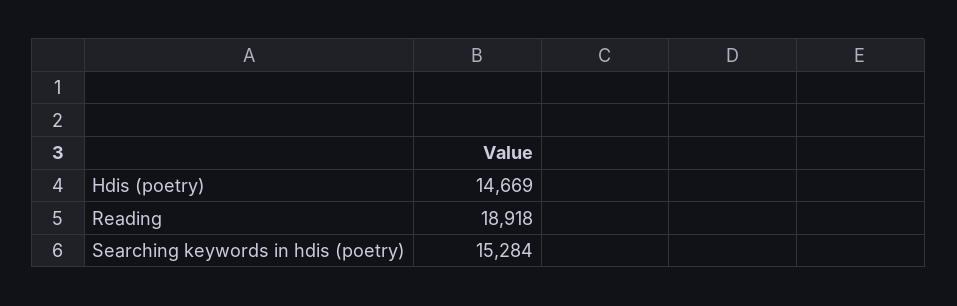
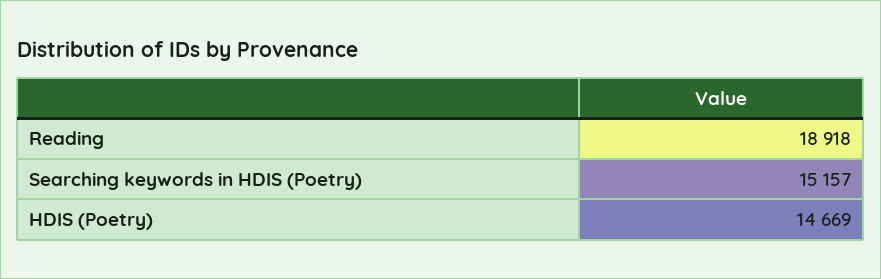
Searching keywords in hdis (poetry): 15284 -> 15157

